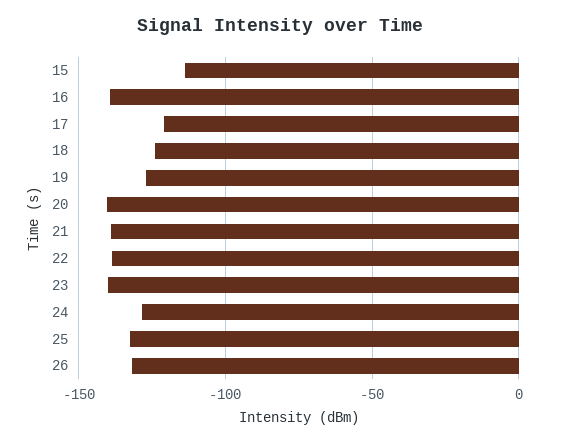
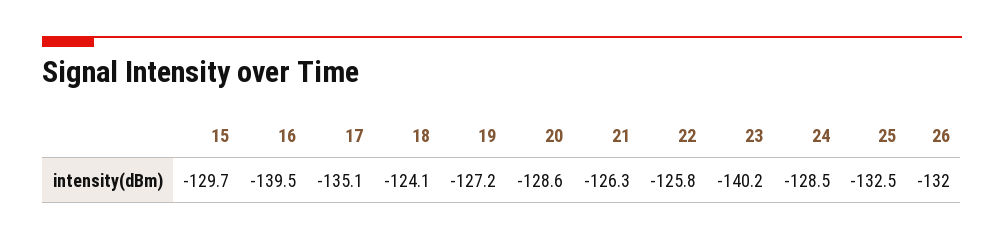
15: -115 -> -129.7
17: -120 -> -135.1
20: -140 -> -128.6
21: -140 -> -126.3
22: -140 -> -125.8

